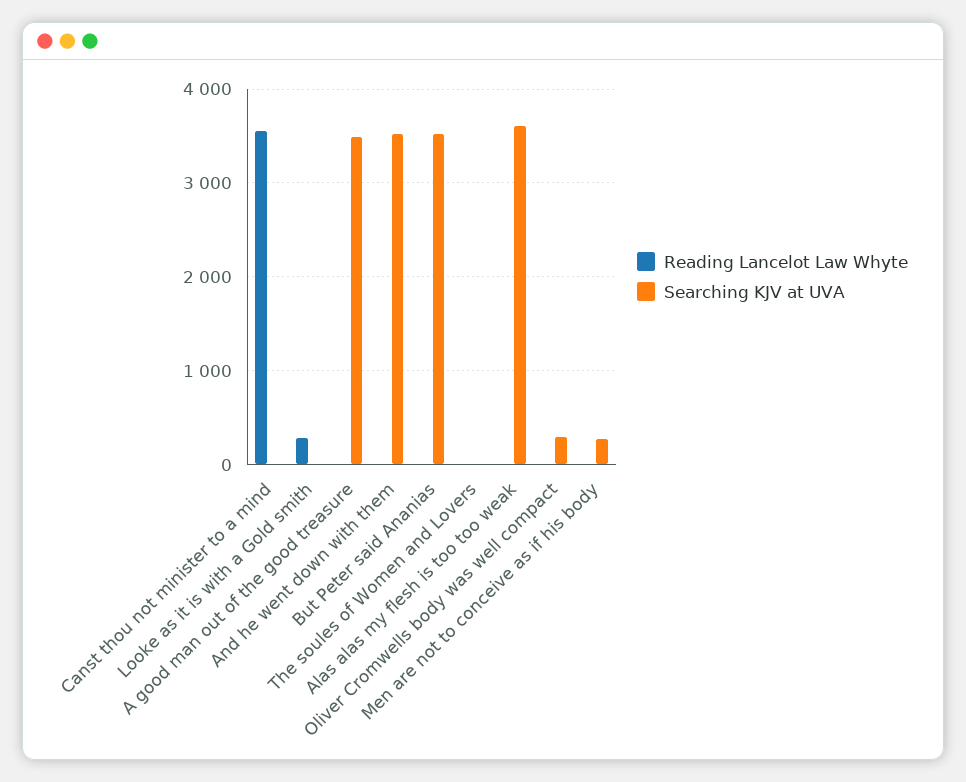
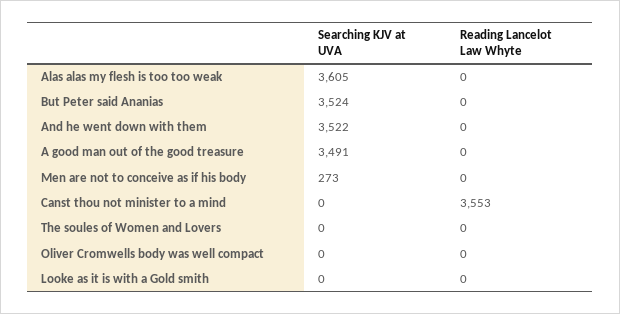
Reading Lancelot Law Whyte, Looke as it is with a Gold smith: 300 -> 0
Searching KJV at UVA, Oliver Cromwells body was well compact: 300 -> 0

